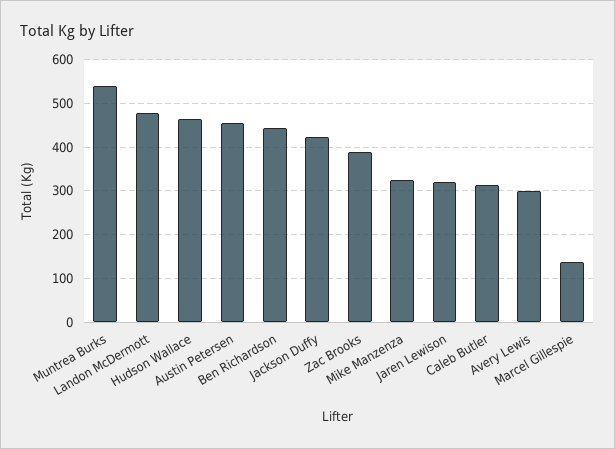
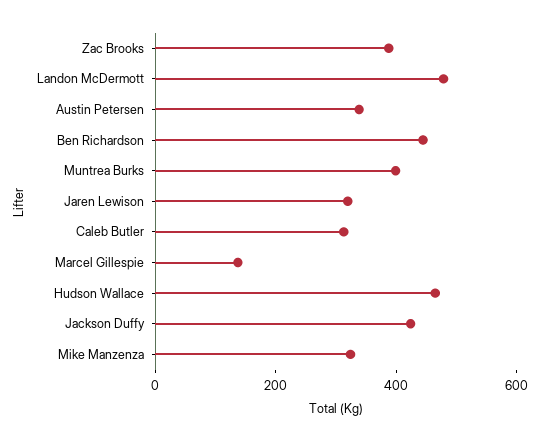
Muntrea Burks: 540 -> 400
Austin Petersen: 460 -> 350
Avery Lewis: 300 -> none

